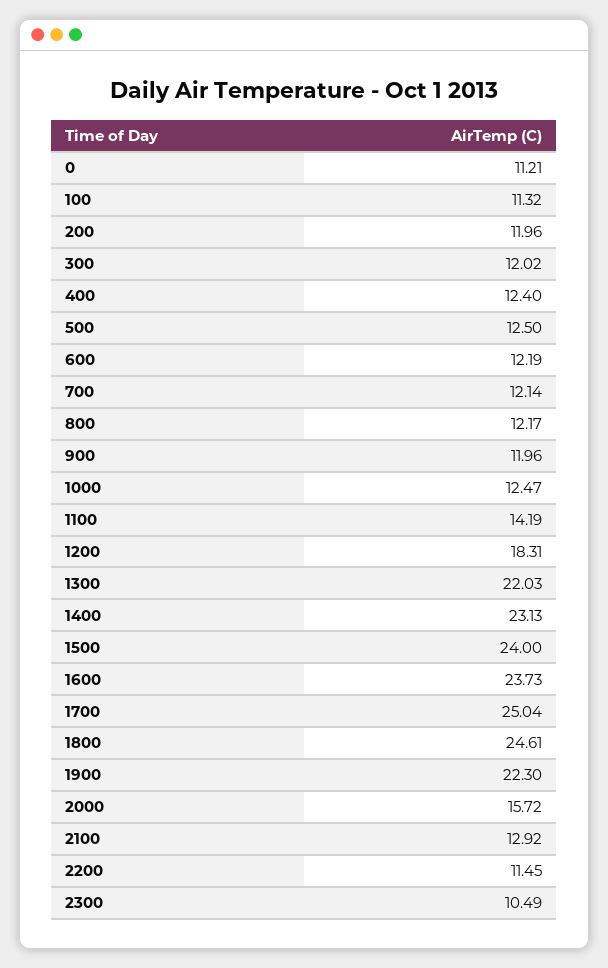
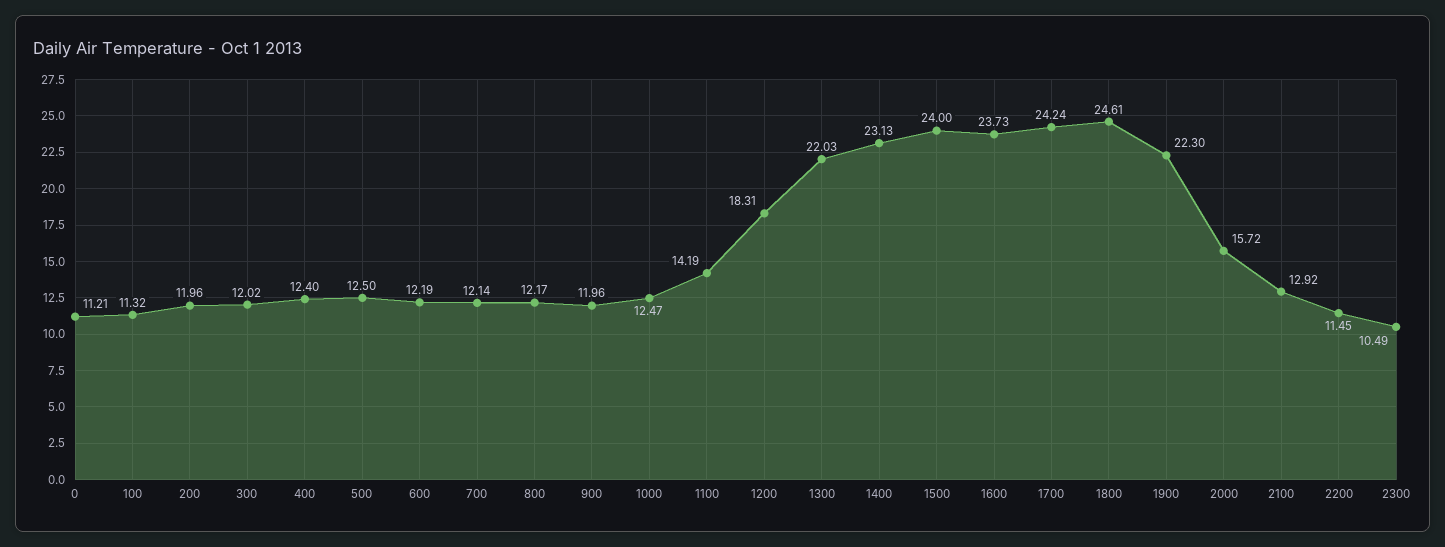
1700: 25.04 -> 24.24

